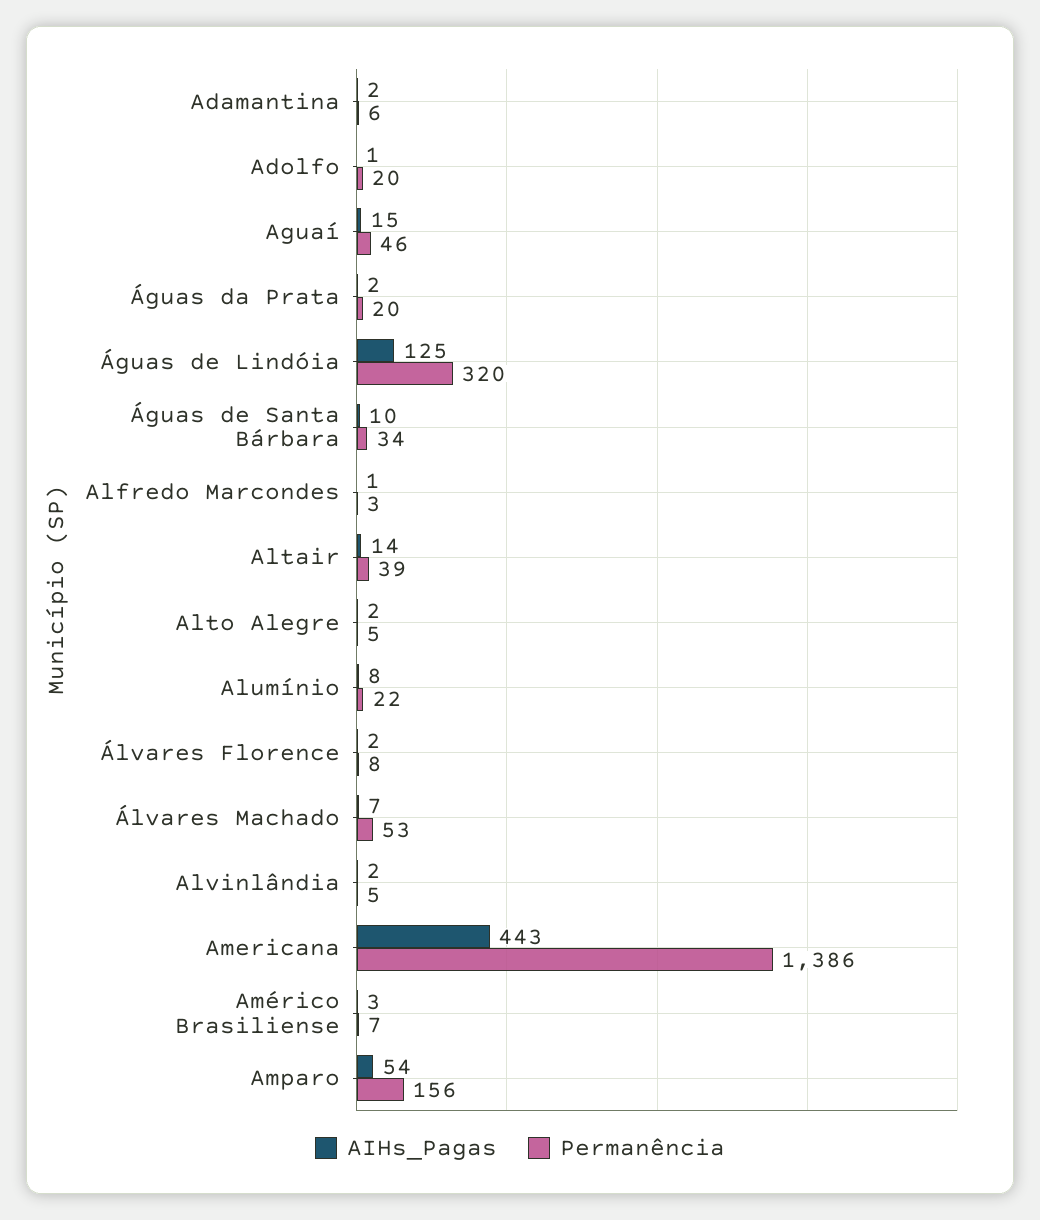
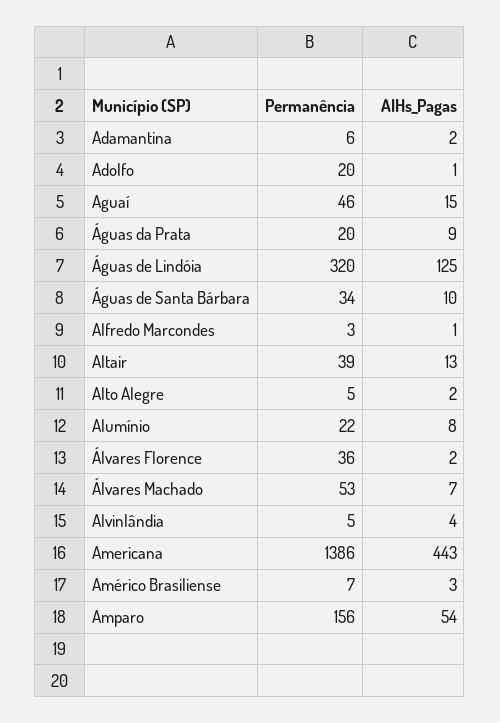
AIHs_Pagas, Águas da Prata: 2 -> 9
AIHs_Pagas, Altair: 14 -> 13
Permanência, Álvares Florence: 8 -> 36
AIHs_Pagas, Alvinlândia: 2 -> 4

